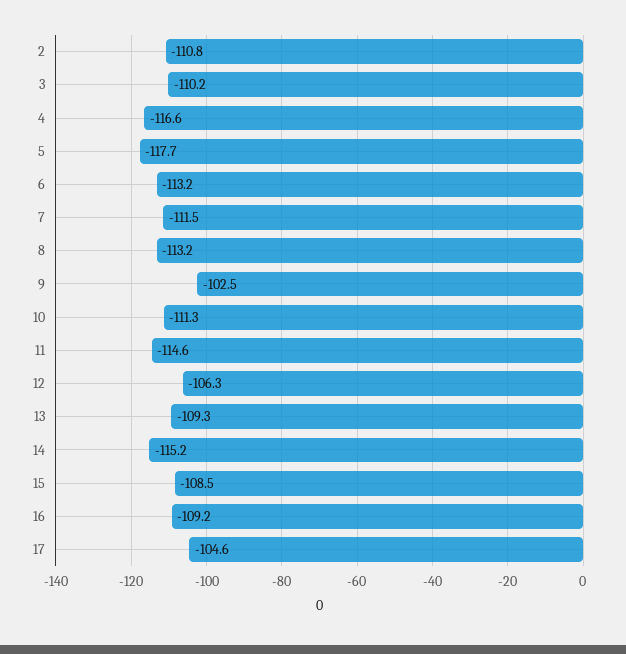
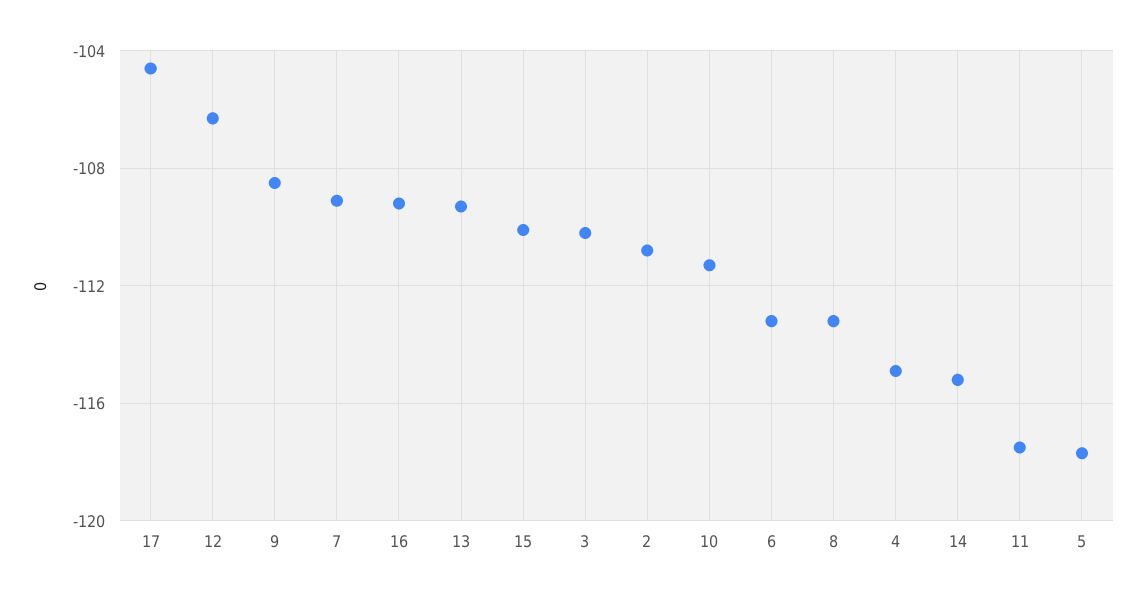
4: -116.6 -> -115
7: -111.5 -> -109
9: -102.5 -> -108.5
11: -114.6 -> -117.5
15: -108.5 -> -110

